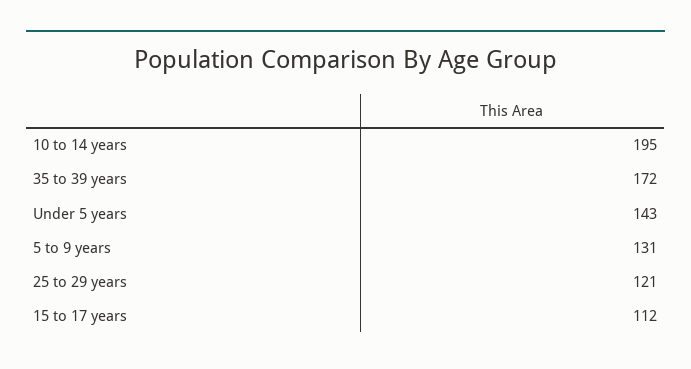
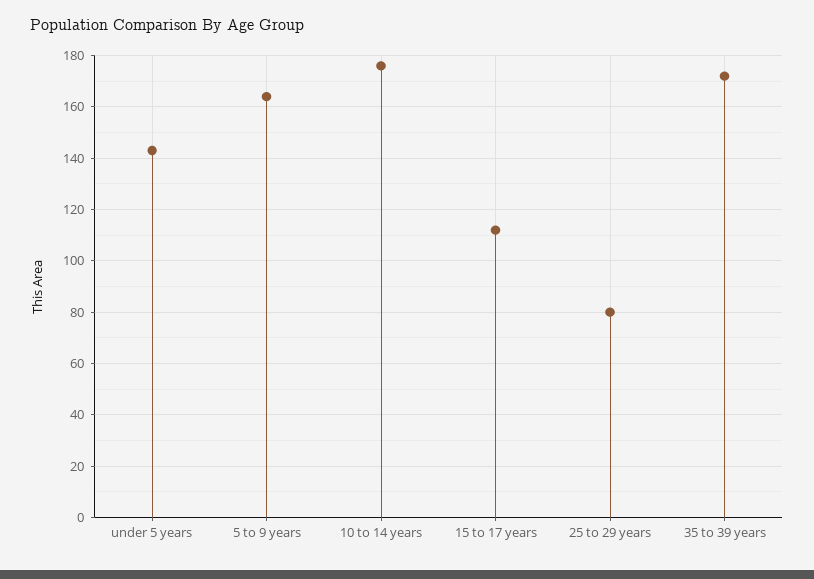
10 to 14 years: 195 -> 175
5 to 9 years: 131 -> 165
25 to 29 years: 121 -> 80

